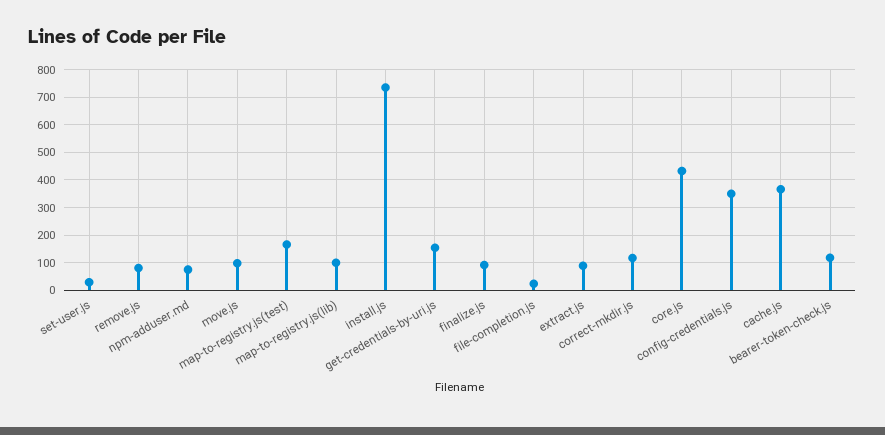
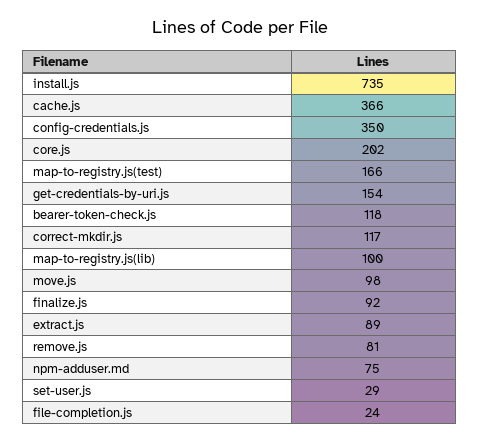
core.js: 425 -> 202

